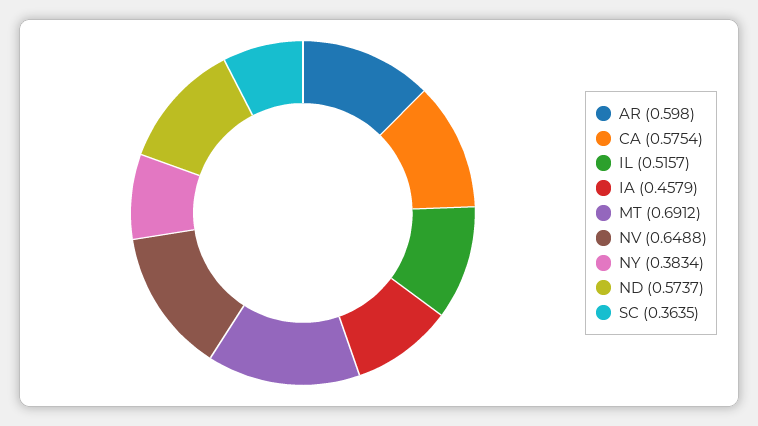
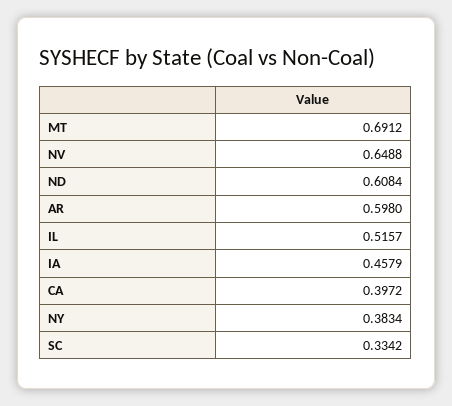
CA: 0.5754 -> 0.3972
ND: 0.5737 -> 0.6084
SC: 0.3635 -> 0.3342

